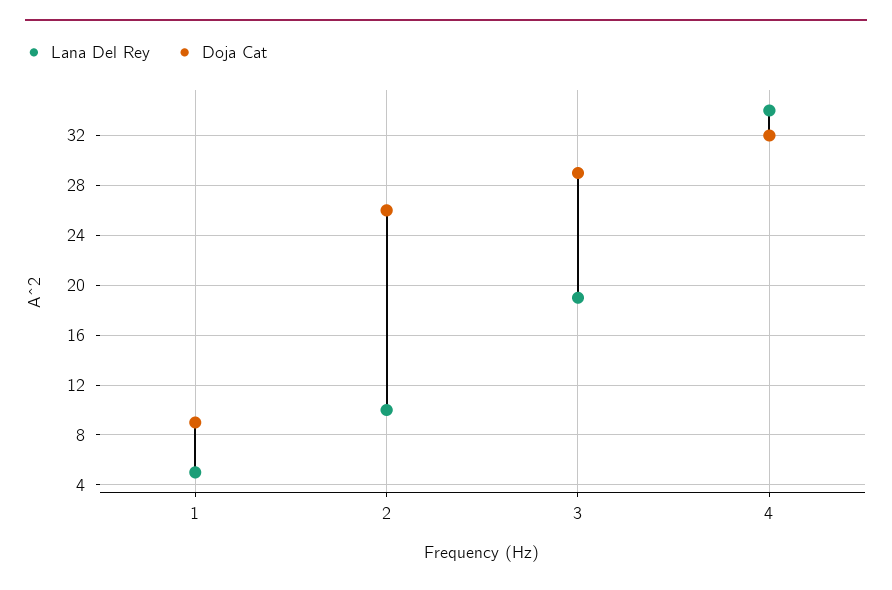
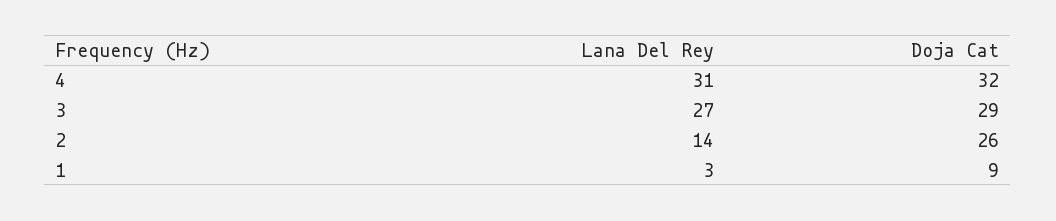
Lana Del Rey, 1: 5 -> 3
Lana Del Rey, 2: 10 -> 14
Lana Del Rey, 3: 19 -> 27
Lana Del Rey, 4: 34 -> 31

